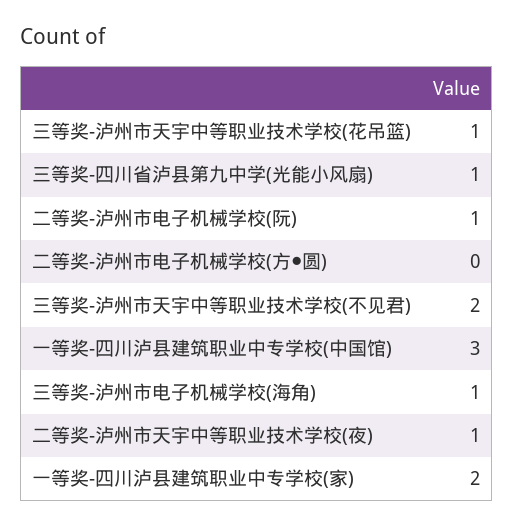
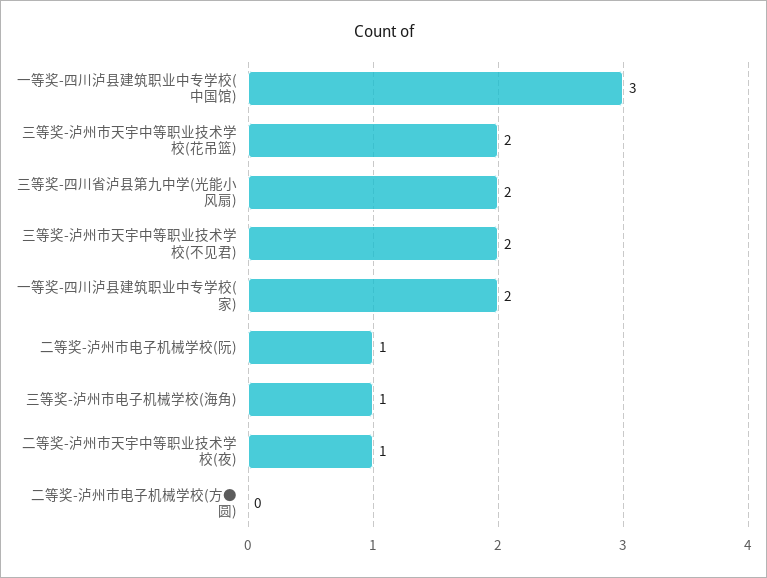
三等奖-泸州市天宇中等职业技术学校(花吊篮): 1 -> 2
三等奖-四川省泸县第九中学(光能小风扇): 1 -> 2

